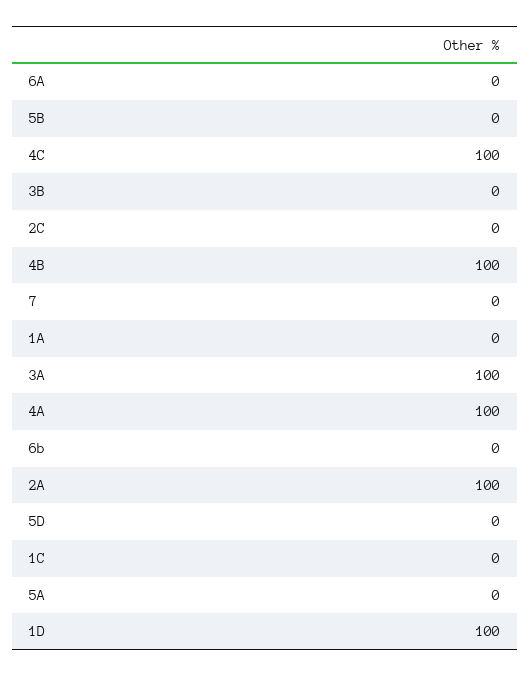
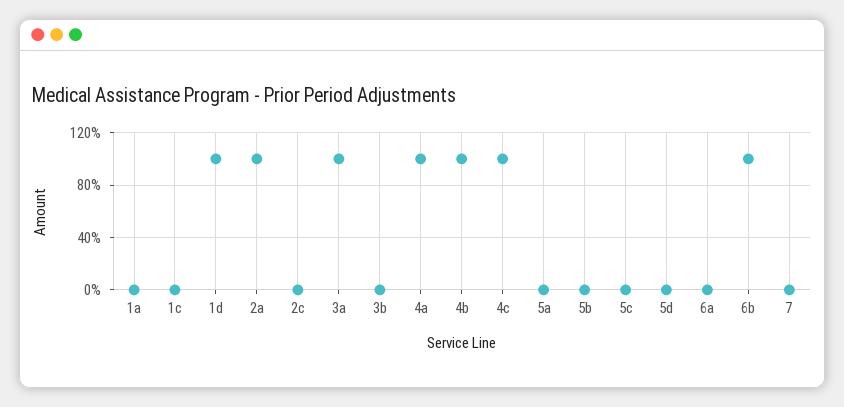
6b: 0 -> 100
5c: none -> 0

